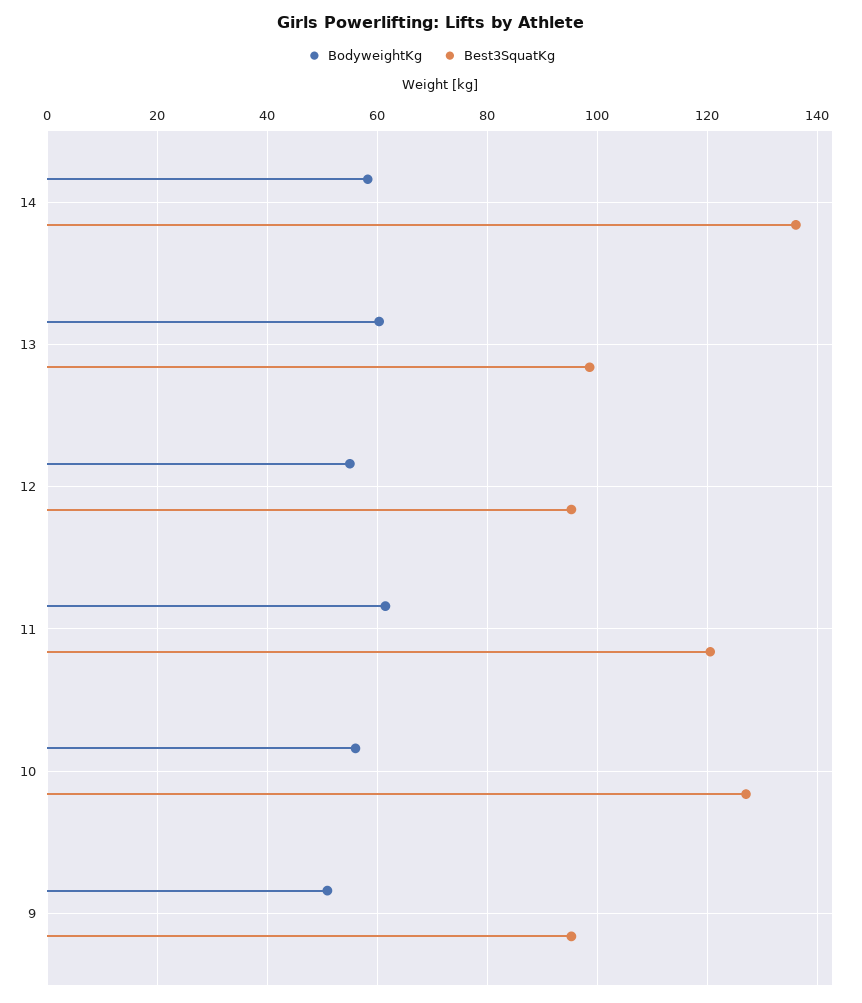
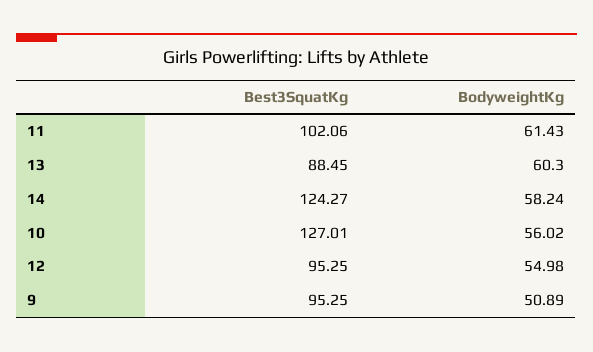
Best3SquatKg, 14: 136 -> 124.27
Best3SquatKg, 13: 98 -> 88.45
Best3SquatKg, 11: 120 -> 102.06

